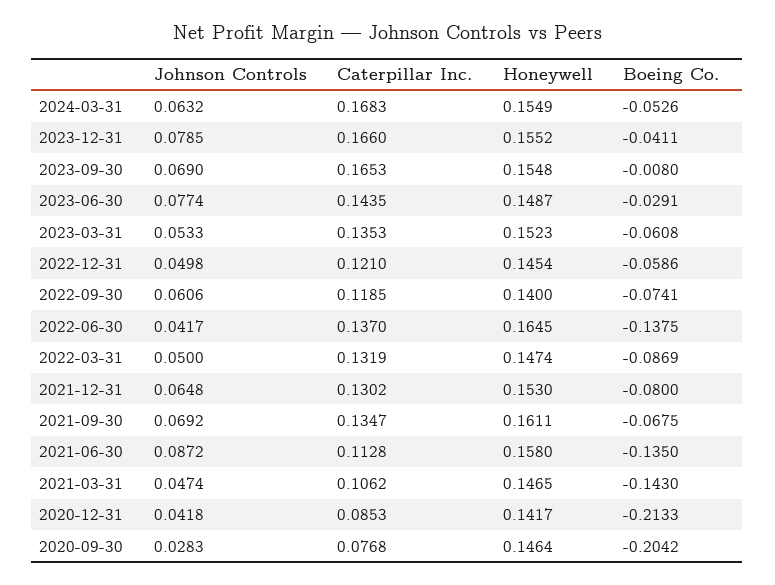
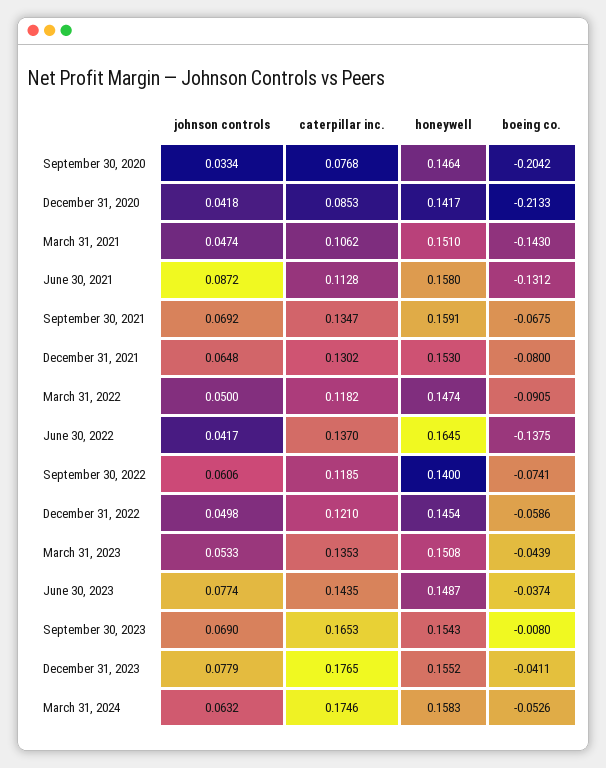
Caterpillar Inc., 2024-03-31: 0.1683 -> 0.1746
Honeywell, 2024-03-31: 0.1549 -> 0.1583
Johnson Controls, 2023-12-31: 0.0785 -> 0.0779
Caterpillar Inc., 2023-12-31: 0.166 -> 0.1765
Honeywell, 2023-09-30: 0.1548 -> 0.1543
Boeing Co., 2023-06-30: -0.0291 -> -0.0374
Honeywell, 2023-03-31: 0.1523 -> 0.1508
Boeing Co., 2023-03-31: -0.0608 -> -0.0439
Caterpillar Inc., 2022-03-31: 0.1319 -> 0.1182
Boeing Co., 2022-03-31: -0.0869 -> -0.0905
Honeywell, 2021-09-30: 0.1611 -> 0.1591
Boeing Co., 2021-06-30: -0.135 -> -0.1312
Honeywell, 2021-03-31: 0.1465 -> 0.151
Johnson Controls, 2020-09-30: 0.0283 -> 0.0334

